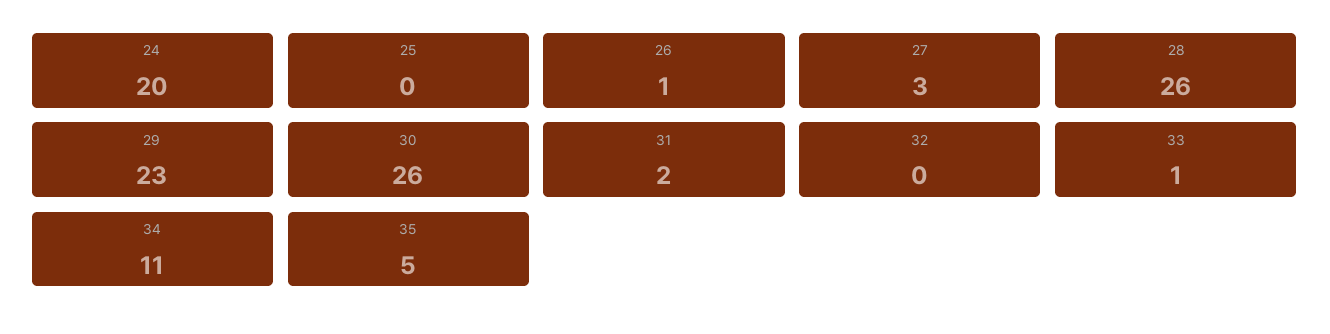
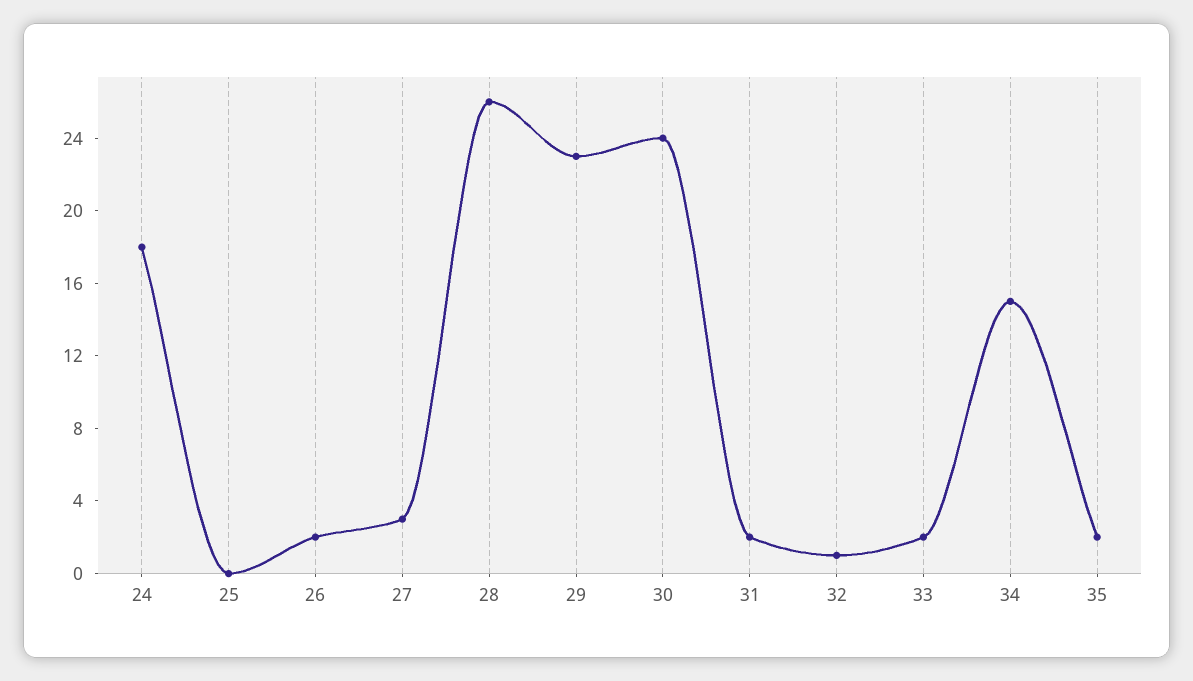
24: 20 -> 18
26: 1 -> 2
30: 26 -> 24
32: 0 -> 1
33: 1 -> 2
34: 11 -> 15
35: 5 -> 2

